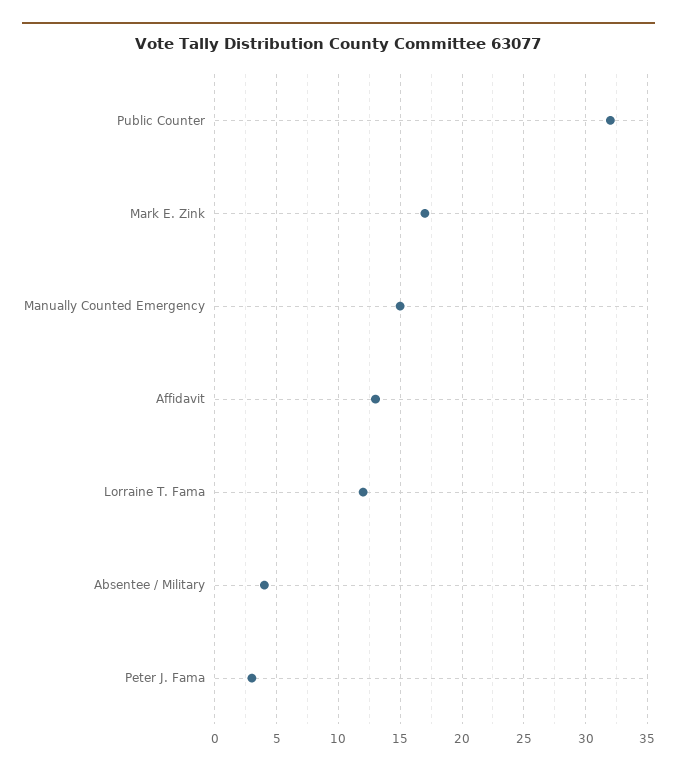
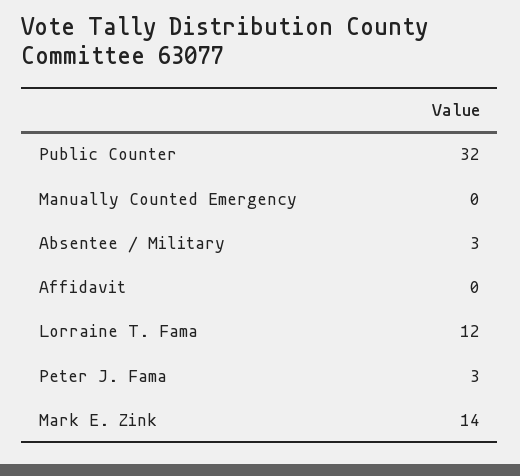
Mark E. Zink: 17 -> 14
Manually Counted Emergency: 15 -> 0
Affidavit: 13 -> 0
Absentee / Military: 4 -> 3

